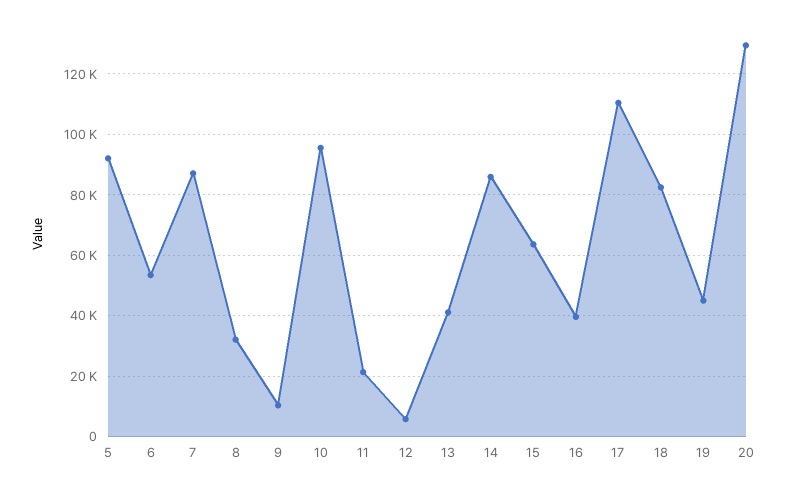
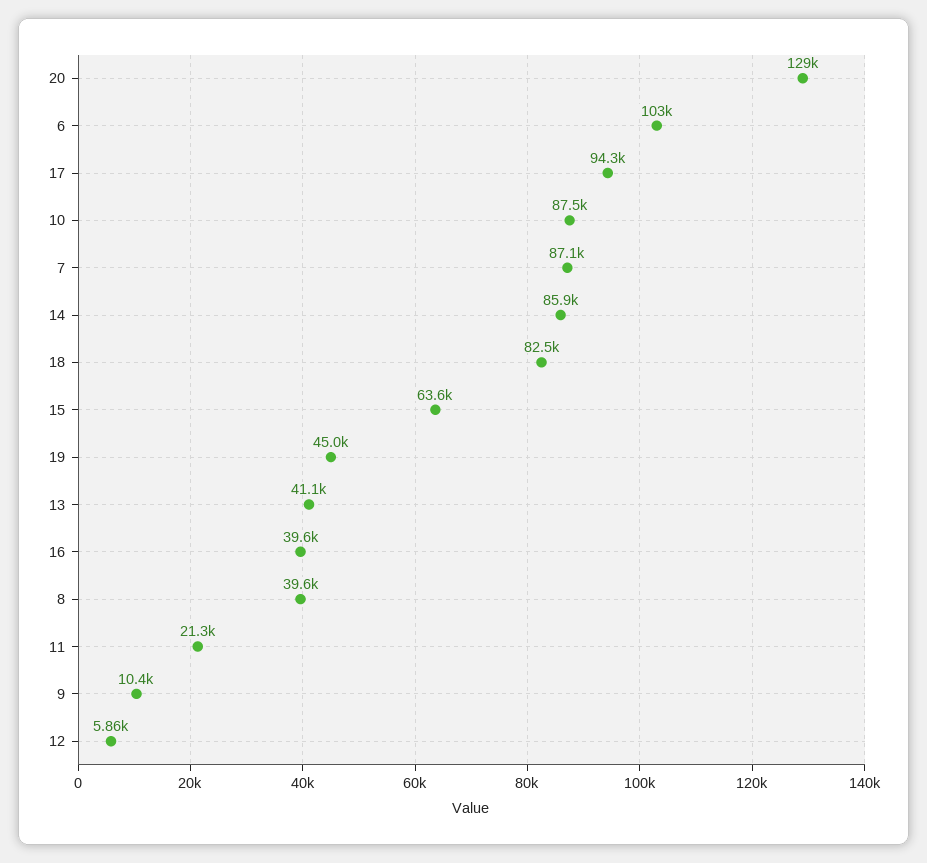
5: 92000 -> none
6: 54000 -> 103000
8: 32000 -> 39600
10: 96000 -> 87500
17: 110000 -> 94300

